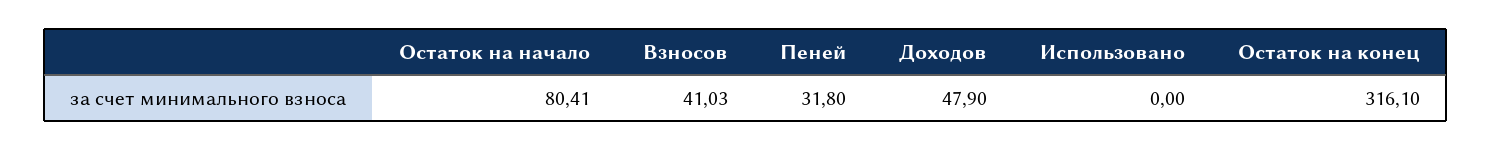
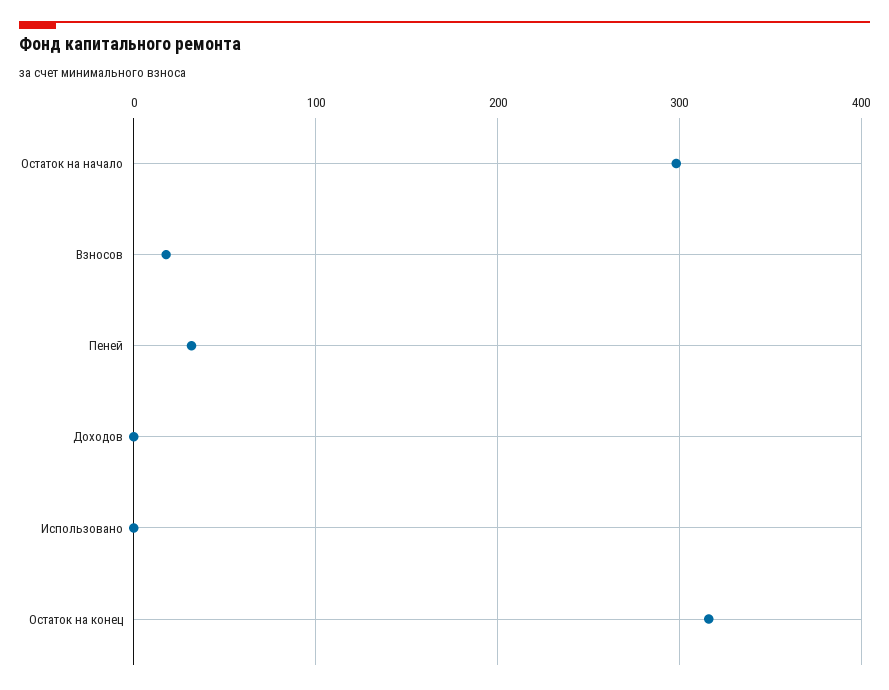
Остаток на начало: 80.41 -> 300
Взносов: 41.03 -> 20
Доходов: 47.9 -> 0

